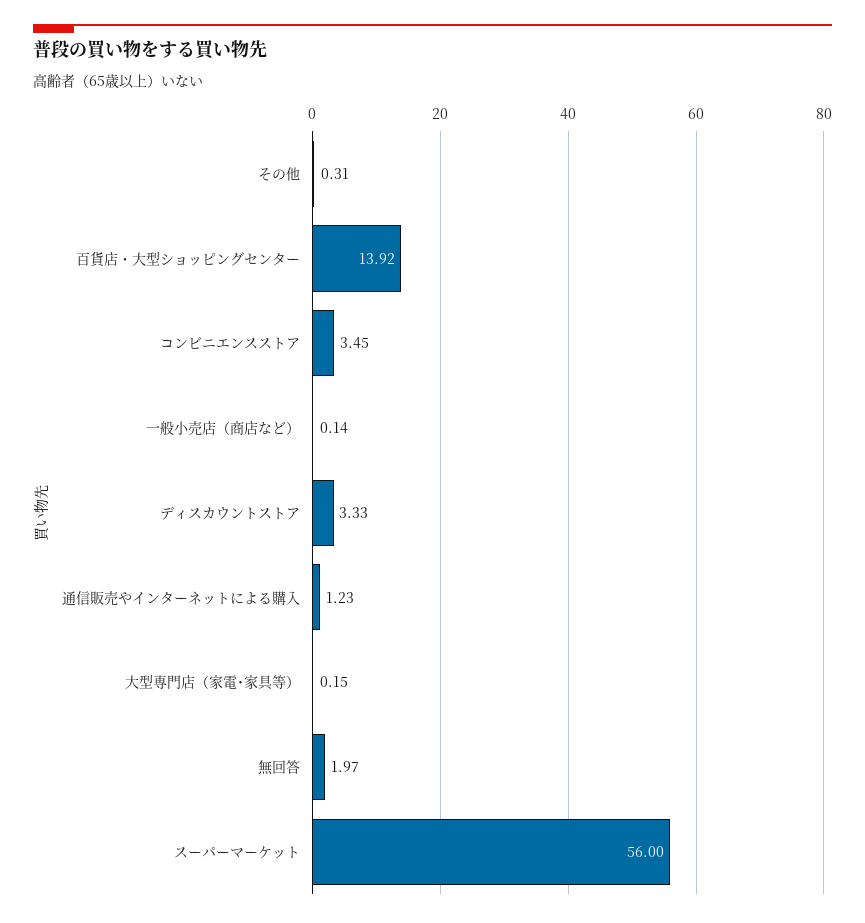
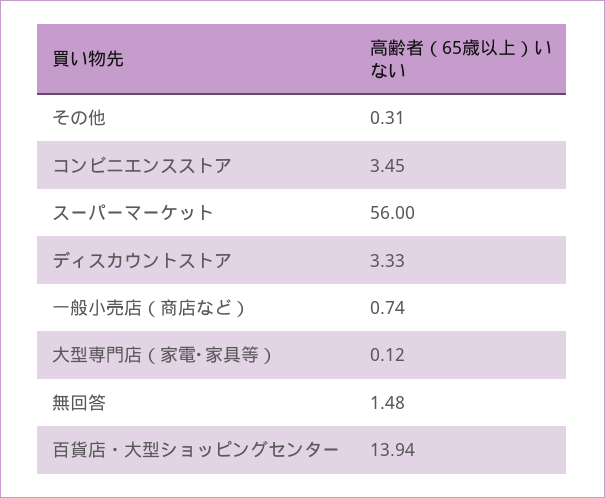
百貨店・大型ショッピングセンター: 13.92 -> 13.94
一般小売店（商店など）: 0.14 -> 0.74
通信販売やインターネットによる購入: 1.23 -> none
大型専門店（家電･家具等）: 0.15 -> 0.12
無回答: 1.97 -> 1.48

